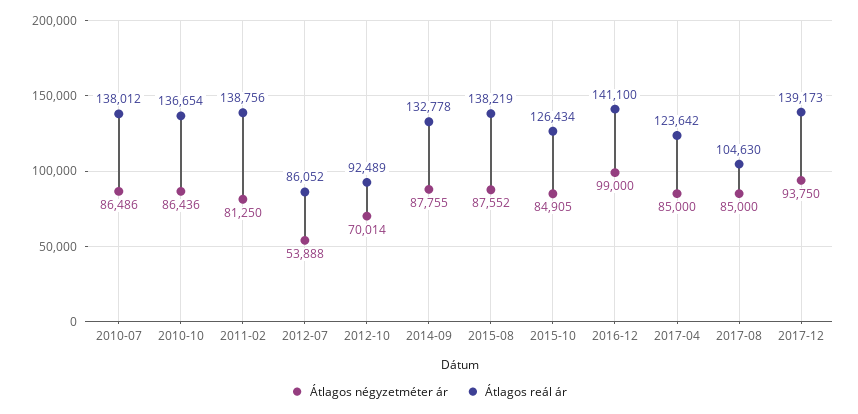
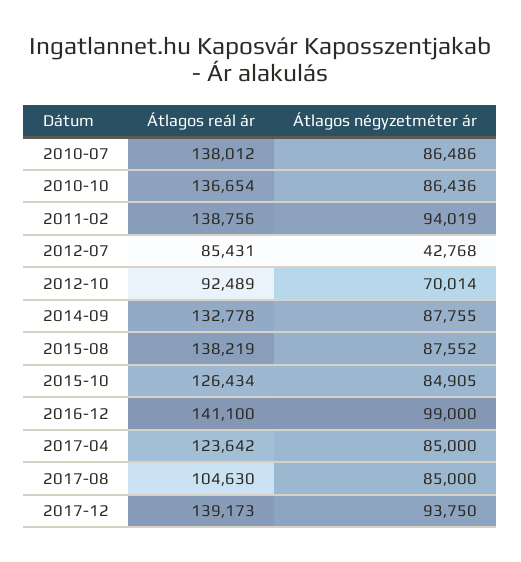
Átlagos négyzetméter ár, 2011-02: 81250 -> 94019
Átlagos négyzetméter ár, 2012-07: 53888 -> 42768
Átlagos reál ár, 2012-07: 86052 -> 85431

